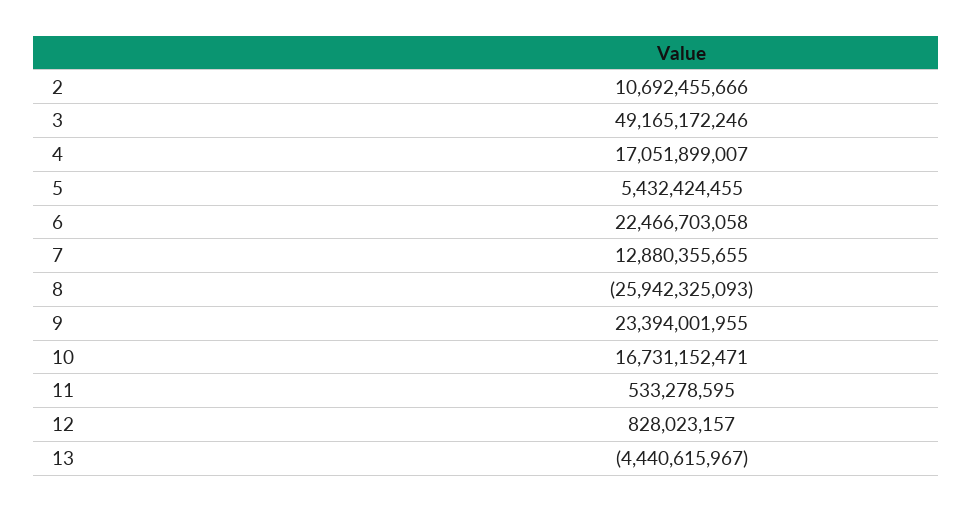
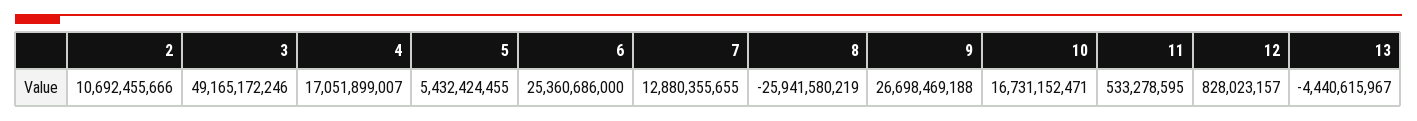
6: 22466703058 -> 25360686000
8: -25942325093 -> -25941580219
9: 23394001955 -> 26698469188

